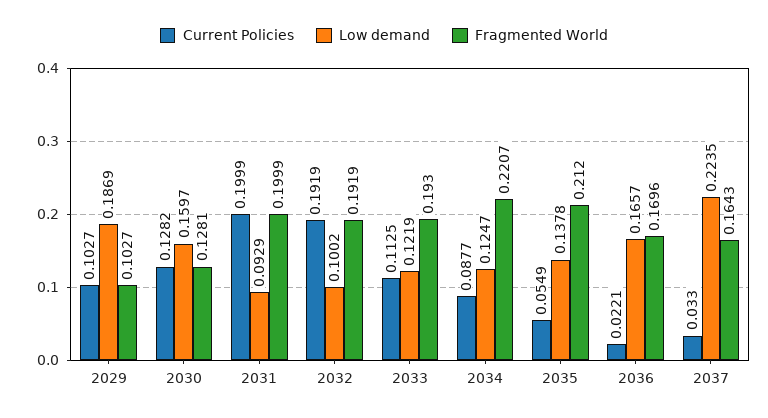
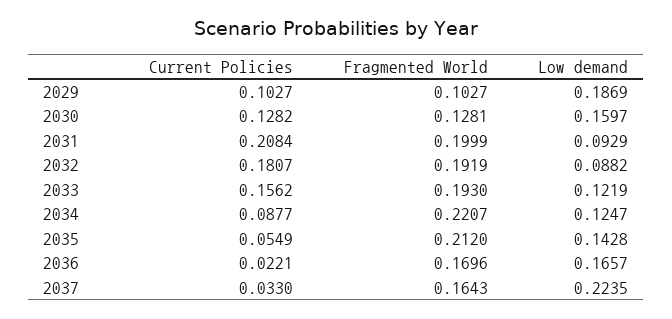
Current Policies, 2031: 0.1999 -> 0.2084
Current Policies, 2032: 0.1919 -> 0.1807
Low demand, 2032: 0.1002 -> 0.0882
Current Policies, 2033: 0.1125 -> 0.1562
Low demand, 2035: 0.1378 -> 0.1428

